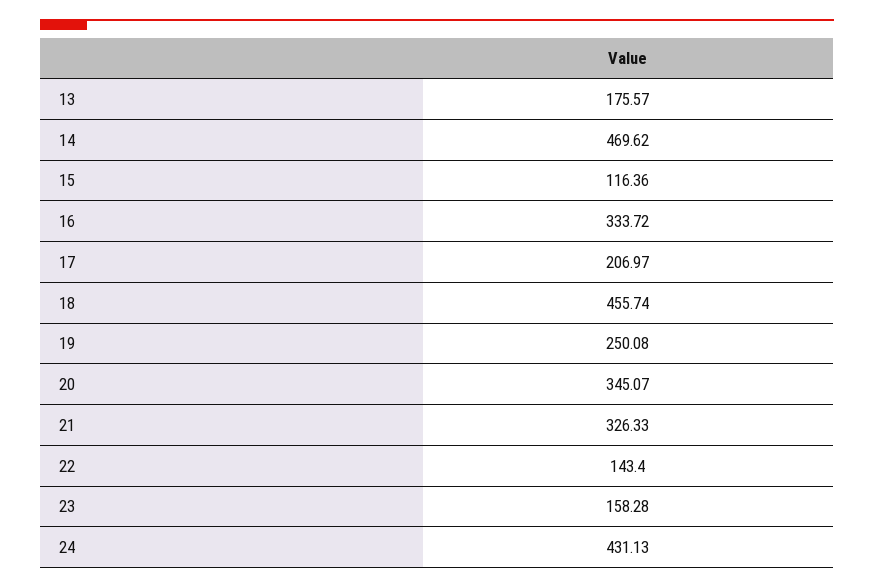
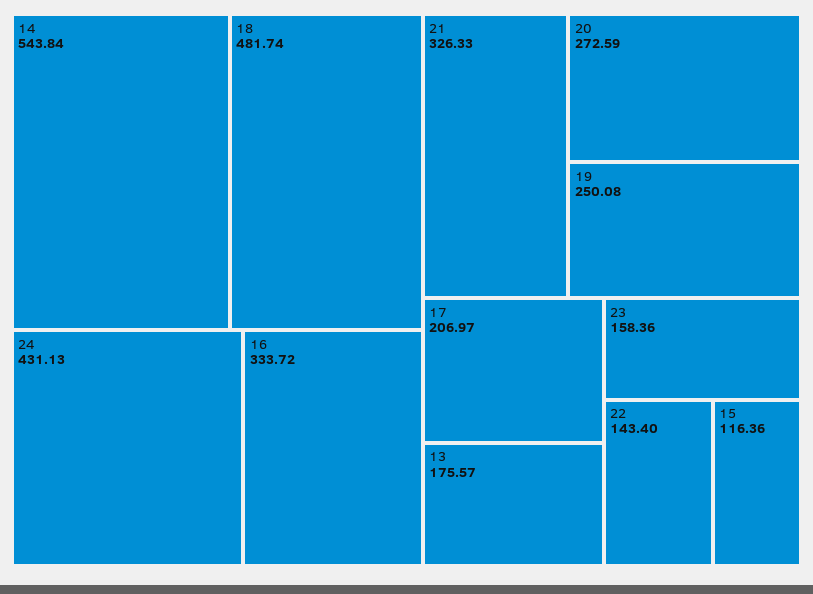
14: 469.62 -> 543.84
18: 455.74 -> 481.74
20: 345.07 -> 272.59
23: 158.28 -> 158.36

